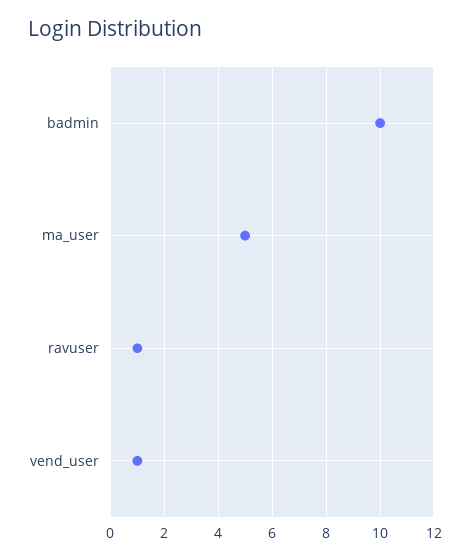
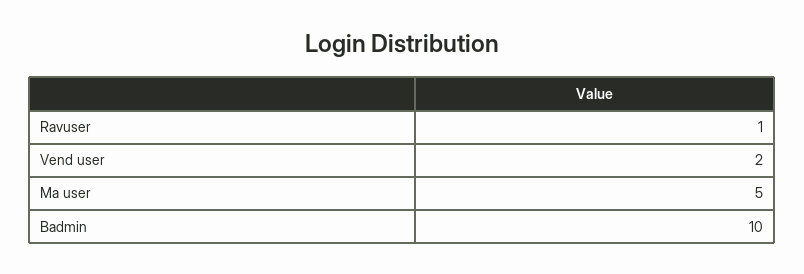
vend_user: 1 -> 2

